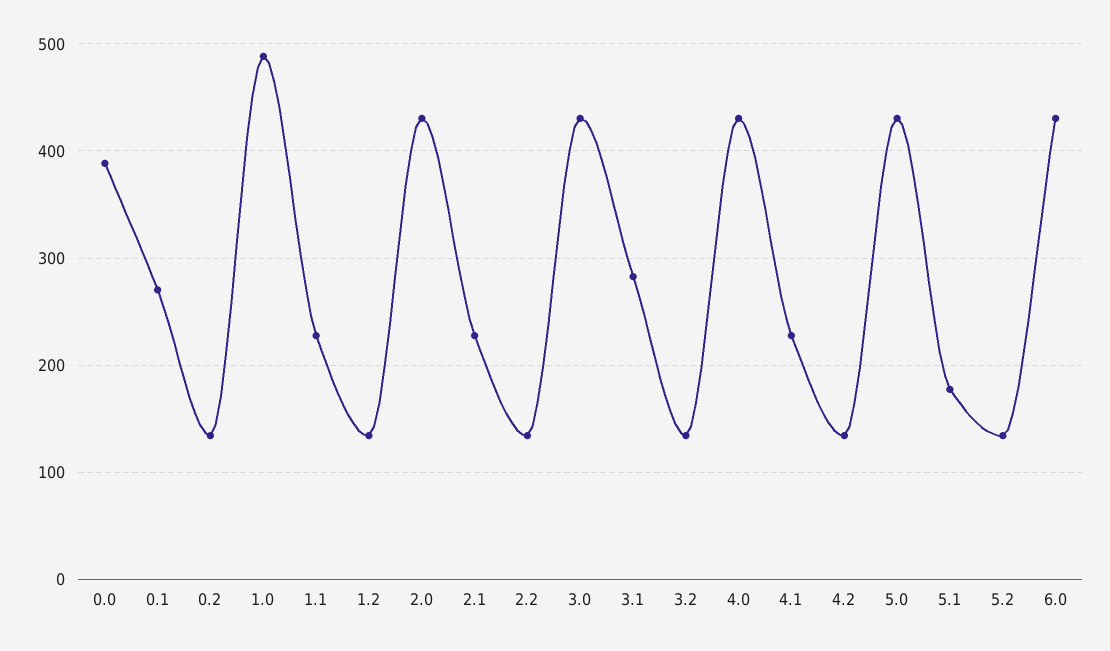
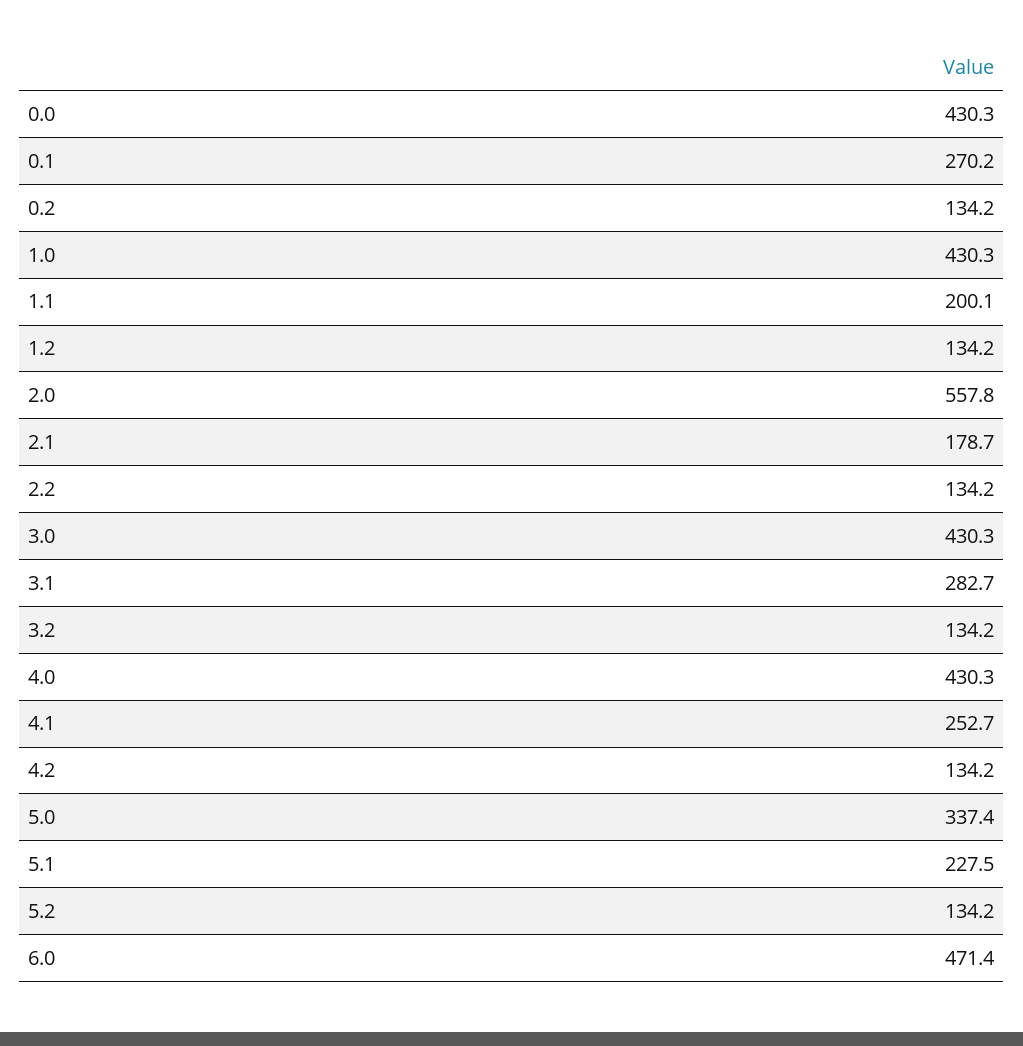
0.0: 390 -> 430.3
1.0: 490 -> 430.3
1.1: 230 -> 200.1
2.0: 430 -> 557.8
2.1: 230 -> 178.7
4.1: 230 -> 252.7
5.0: 430 -> 337.4
5.1: 180 -> 227.5
6.0: 430 -> 471.4

